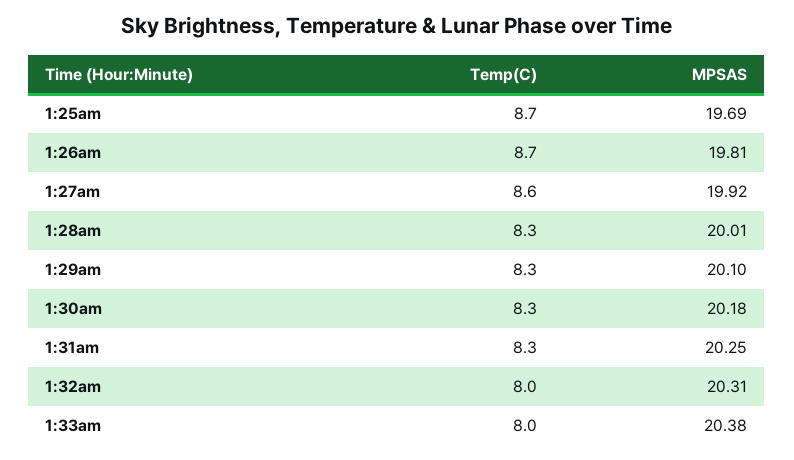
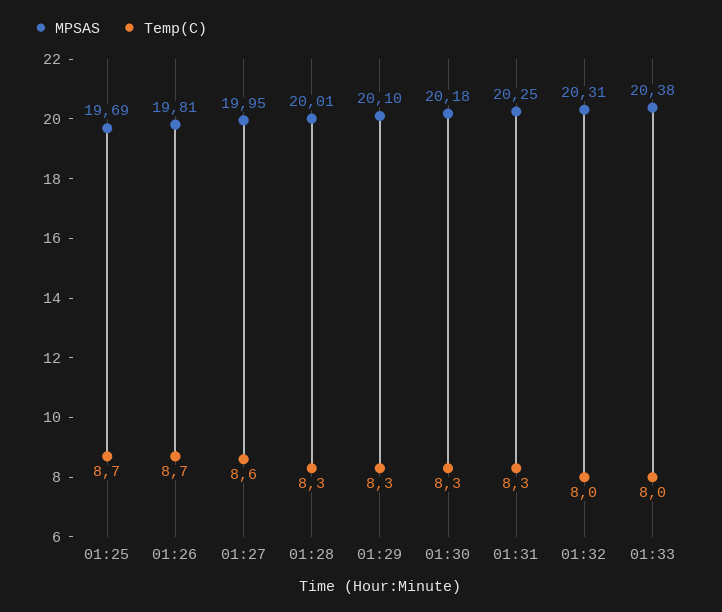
MPSAS, 1:27am: 19.92 -> 19.95

